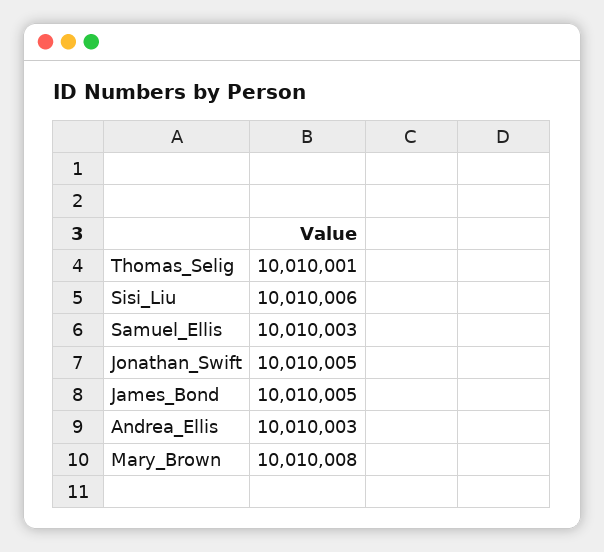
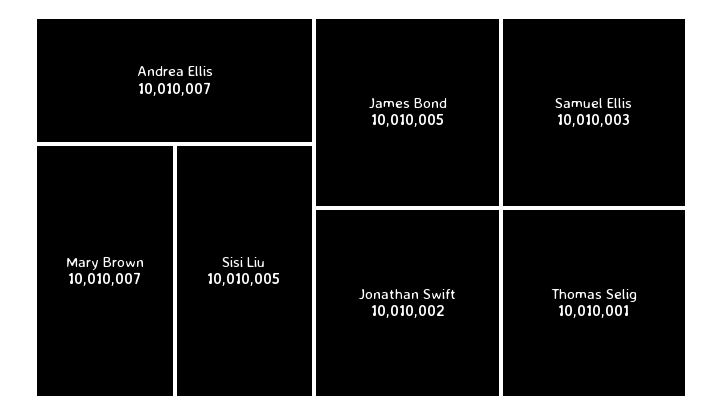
Sisi_Liu: 10010006 -> 10010005
Jonathan_Swift: 10010005 -> 10010002
Andrea_Ellis: 10010003 -> 10010007
Mary_Brown: 10010008 -> 10010007

